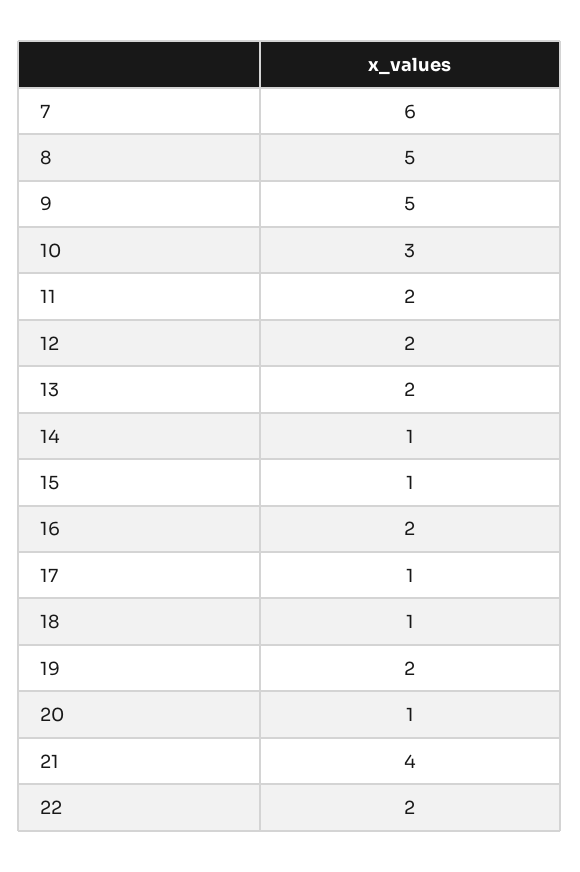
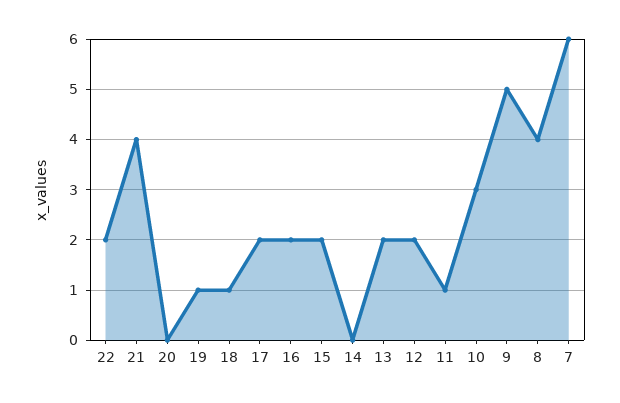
8: 5 -> 4
11: 2 -> 1
14: 1 -> 0
15: 1 -> 2
17: 1 -> 2
19: 2 -> 1
20: 1 -> 0

